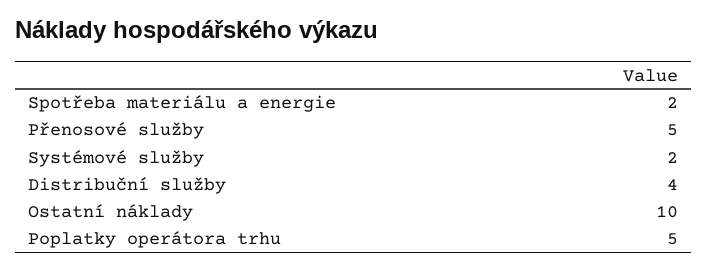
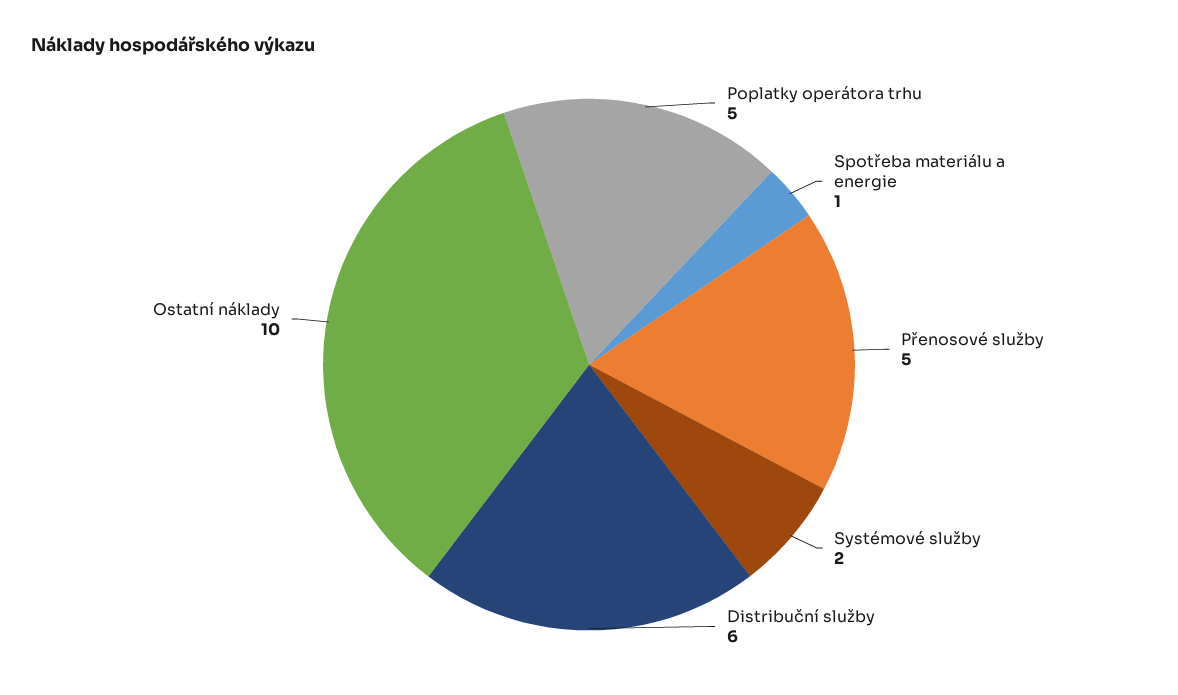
Spotřeba materiálu a energie: 2 -> 1
Distribuční služby: 4 -> 6

